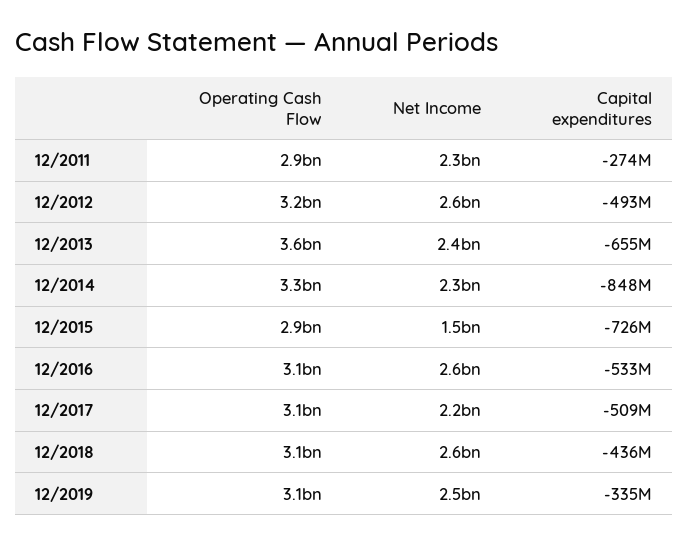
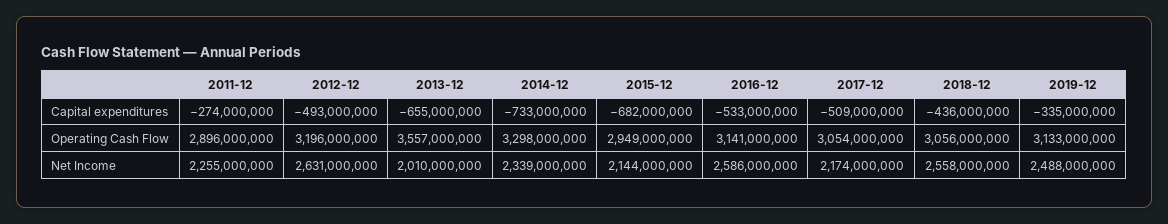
Net Income, 12/2013: 2400000000 -> 2010000000
Capital expenditures, 12/2014: -848000000 -> -733000000
Net Income, 12/2015: 1500000000 -> 2144000000
Capital expenditures, 12/2015: -726000000 -> -682000000

